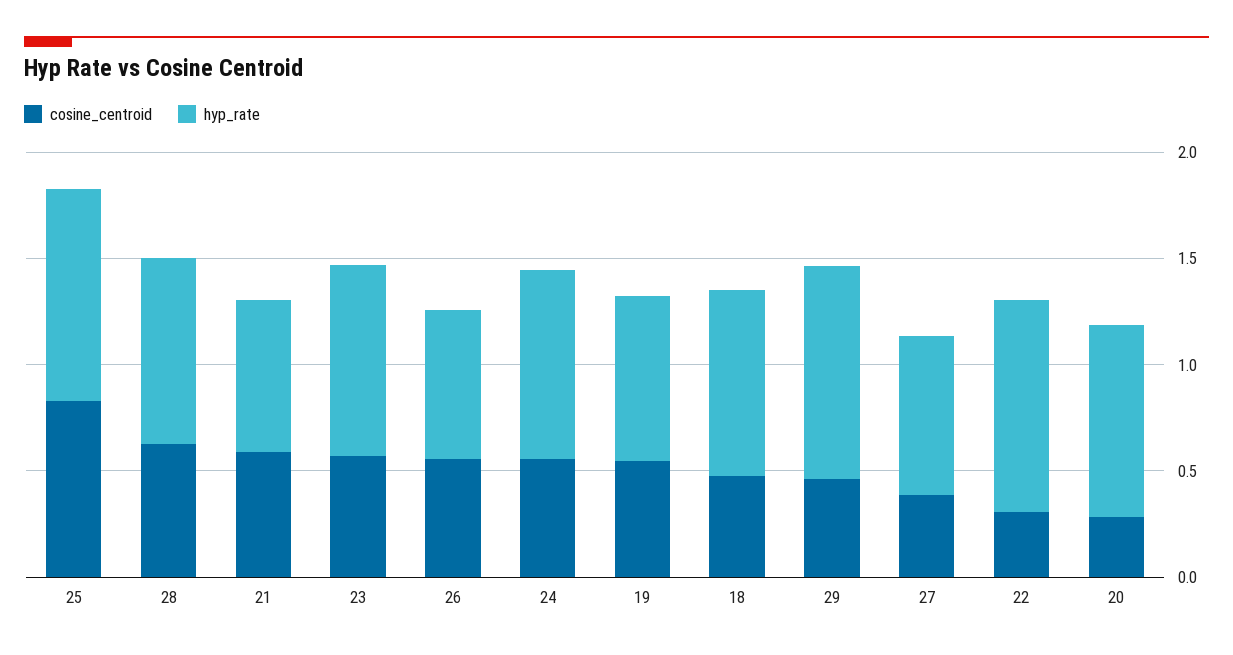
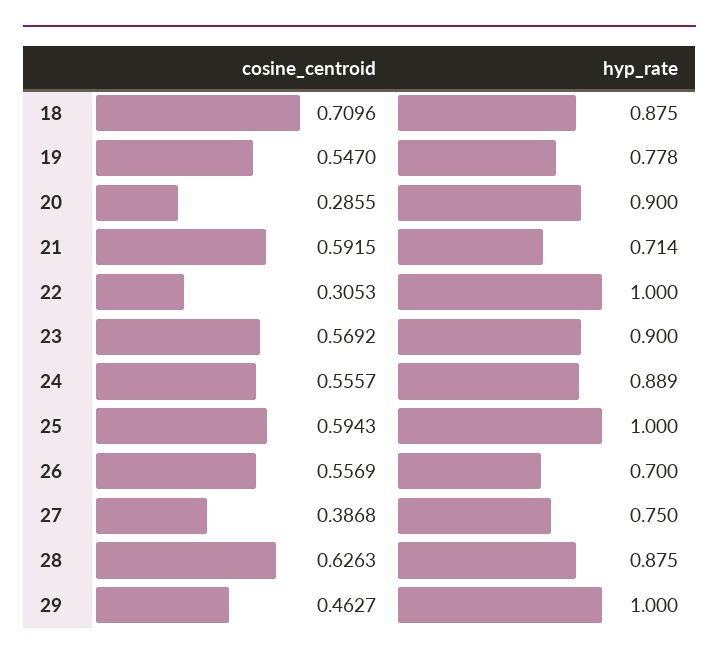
cosine_centroid, 25: 0.8 -> 0.5943
cosine_centroid, 18: 0.5 -> 0.7096

